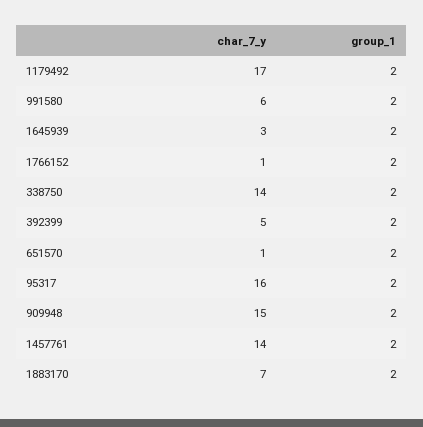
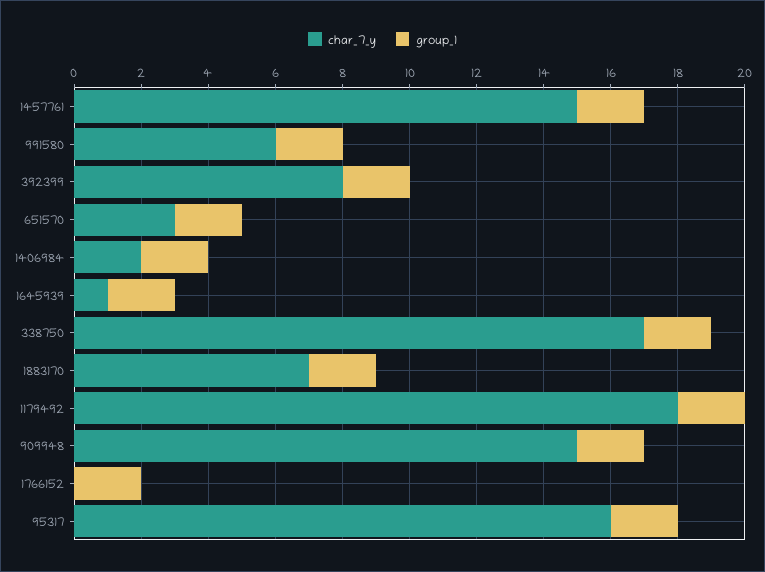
char_7_y, 1179492: 17 -> 18
char_7_y, 1645939: 3 -> 1
char_7_y, 1766152: 1 -> 0
char_7_y, 338750: 14 -> 17
char_7_y, 392399: 5 -> 8
char_7_y, 651570: 1 -> 3
char_7_y, 1457761: 14 -> 15
char_7_y, 1406984: none -> 2
group_1, 1406984: none -> 2

